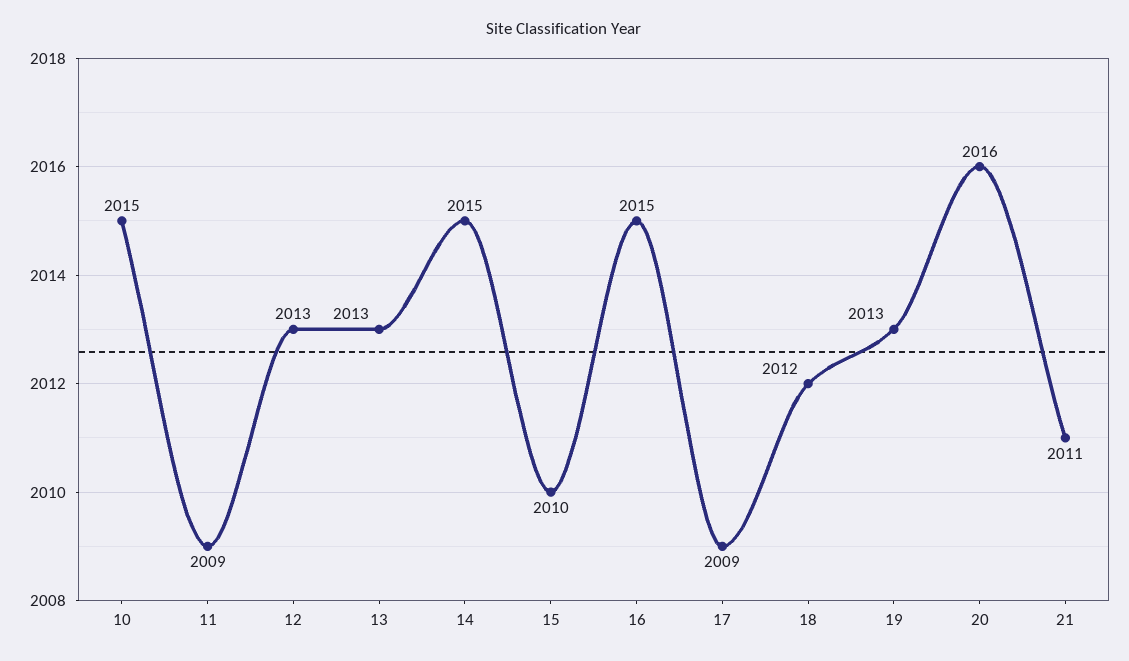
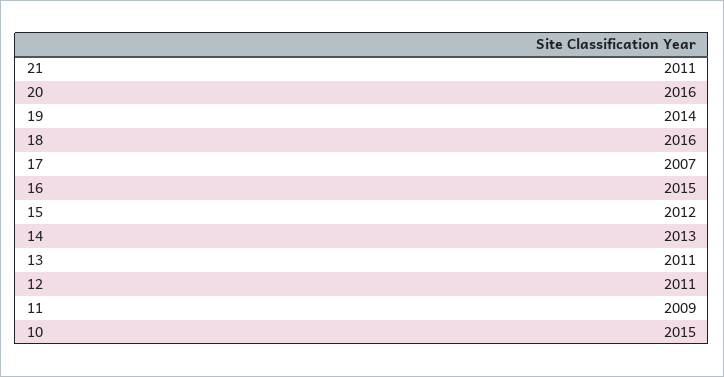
12: 2013 -> 2011
13: 2013 -> 2011
14: 2015 -> 2013
15: 2010 -> 2012
17: 2009 -> 2007
18: 2012 -> 2016
19: 2013 -> 2014

